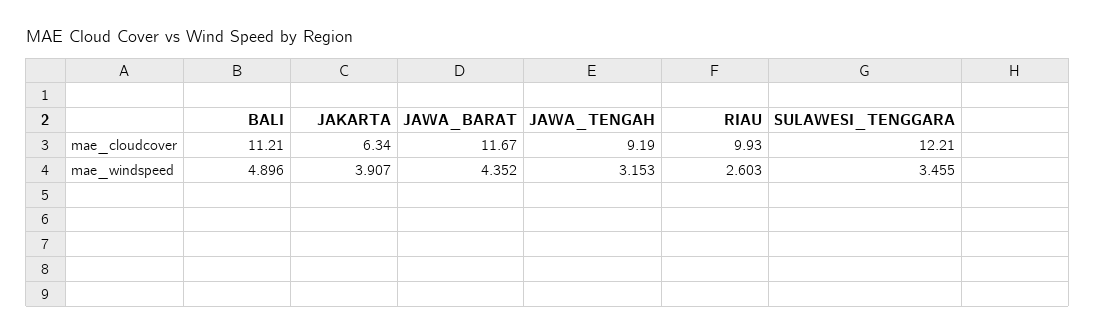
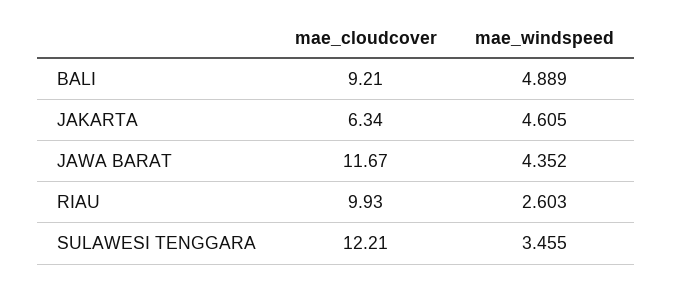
BALI, mae_cloudcover: 11.21 -> 9.21
JAWA_TENGAH, mae_cloudcover: 9.19 -> none
BALI, mae_windspeed: 4.896 -> 4.889
JAKARTA, mae_windspeed: 3.907 -> 4.605
JAWA_TENGAH, mae_windspeed: 3.153 -> none

